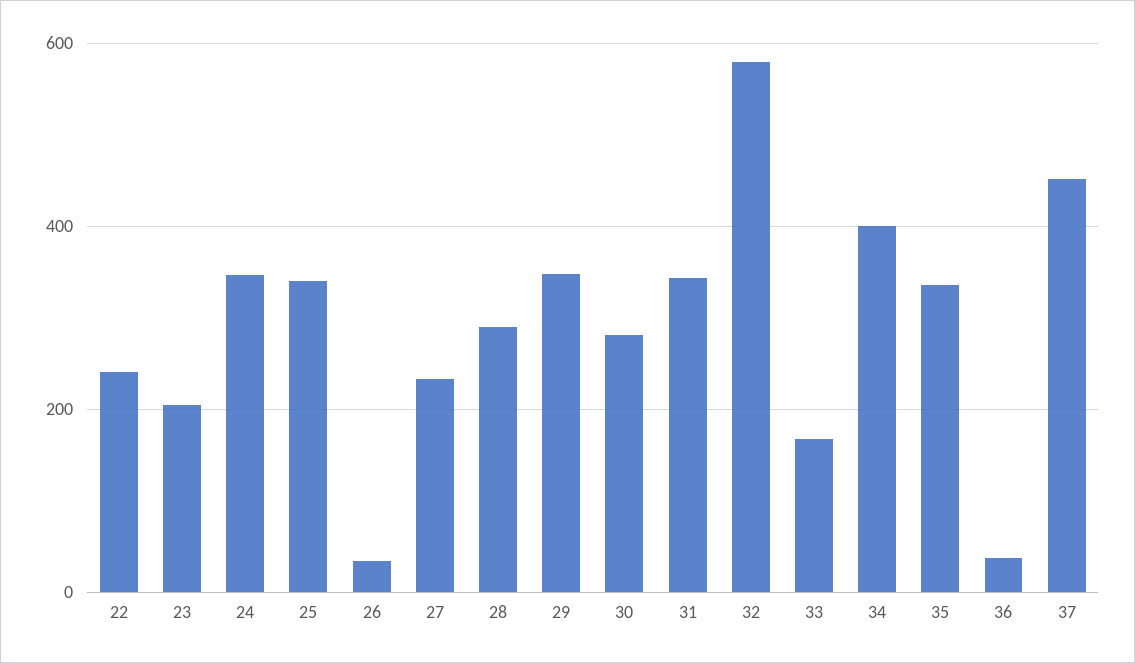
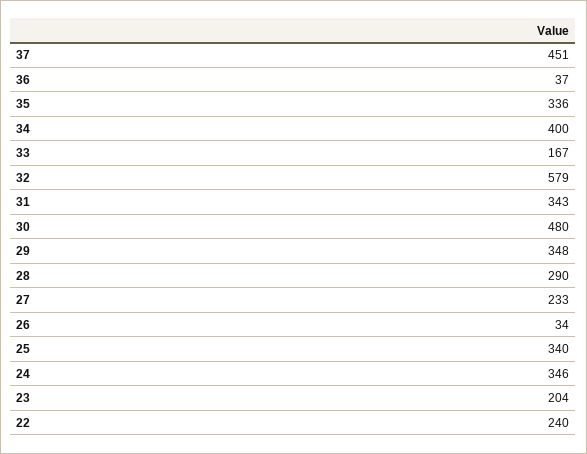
30: 280 -> 480

